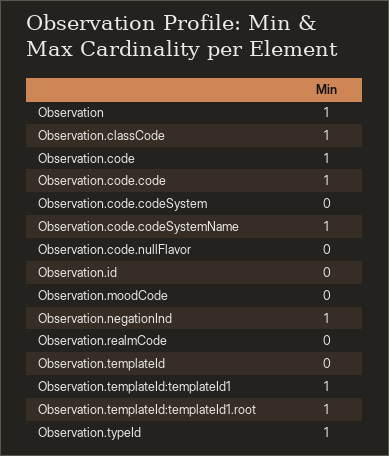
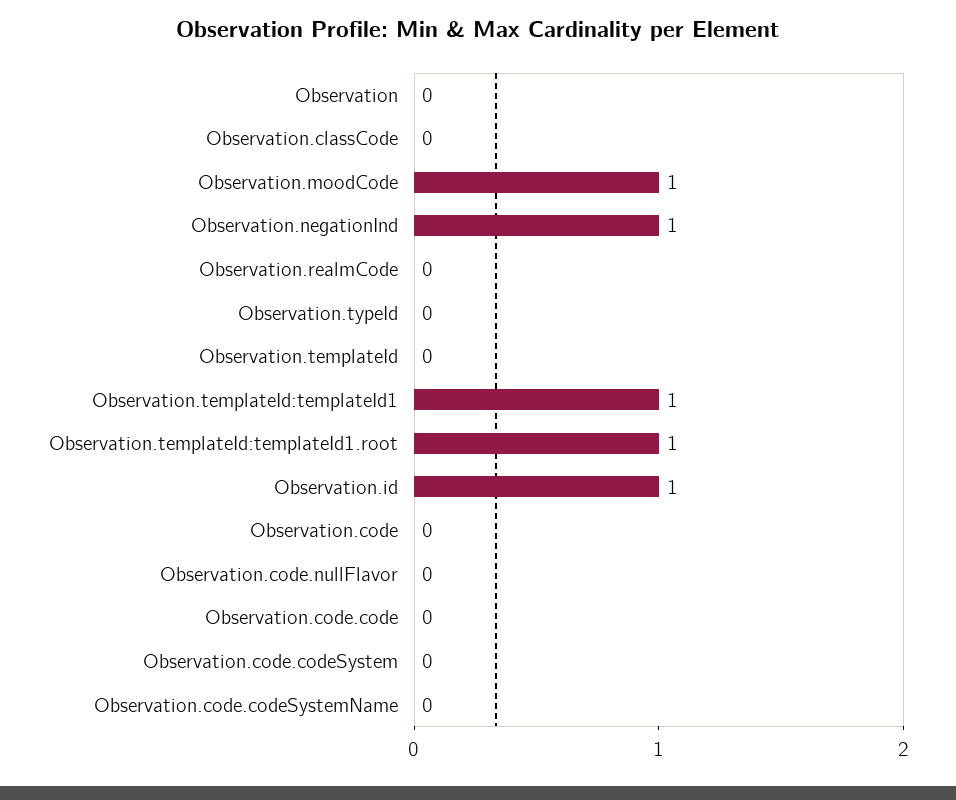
Observation: 1 -> 0
Observation.classCode: 1 -> 0
Observation.code: 1 -> 0
Observation.code.code: 1 -> 0
Observation.code.codeSystemName: 1 -> 0
Observation.id: 0 -> 1
Observation.moodCode: 0 -> 1
Observation.typeId: 1 -> 0

